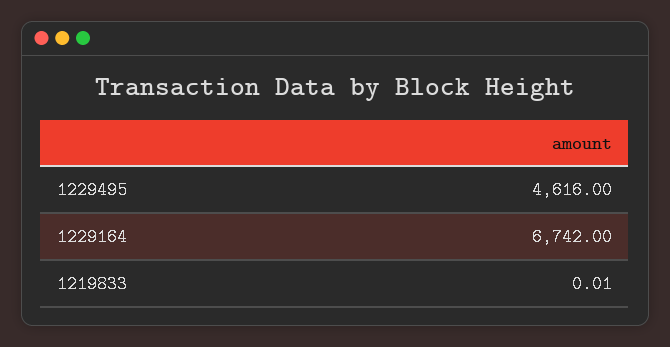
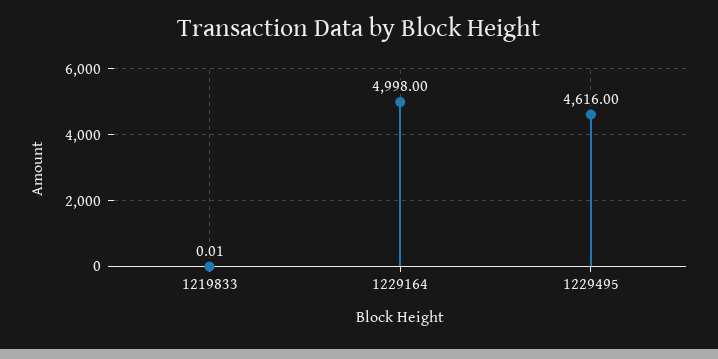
1229164: 6742 -> 4998

